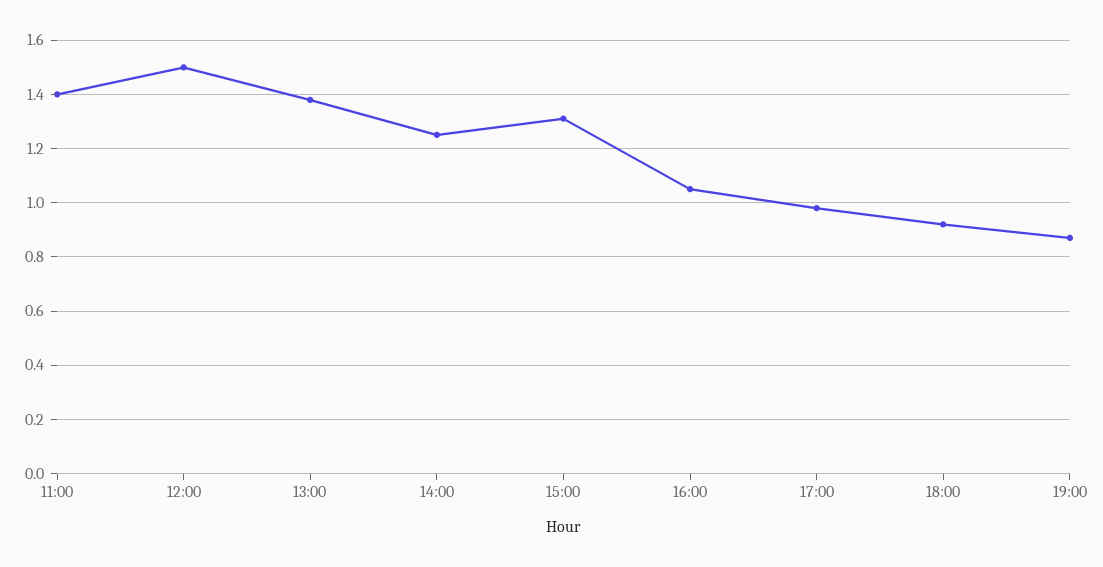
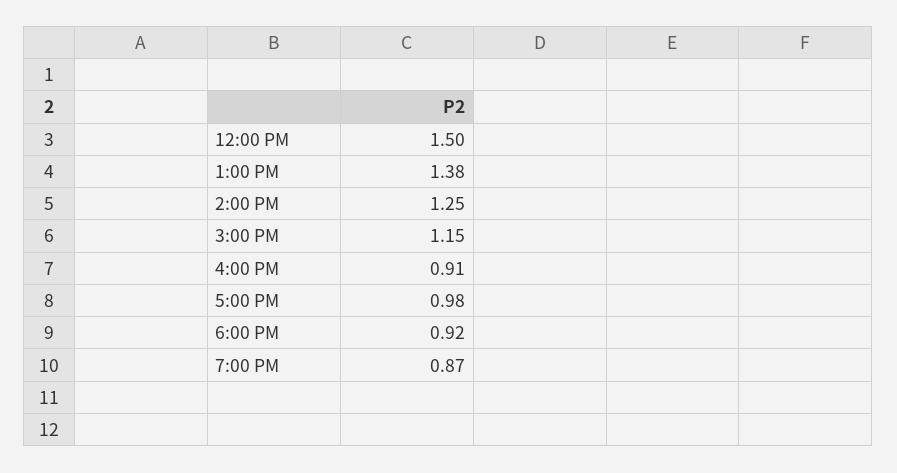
11:00: 1.4 -> none
15:00: 1.3 -> 1.15
16:00: 1.05 -> 0.91

